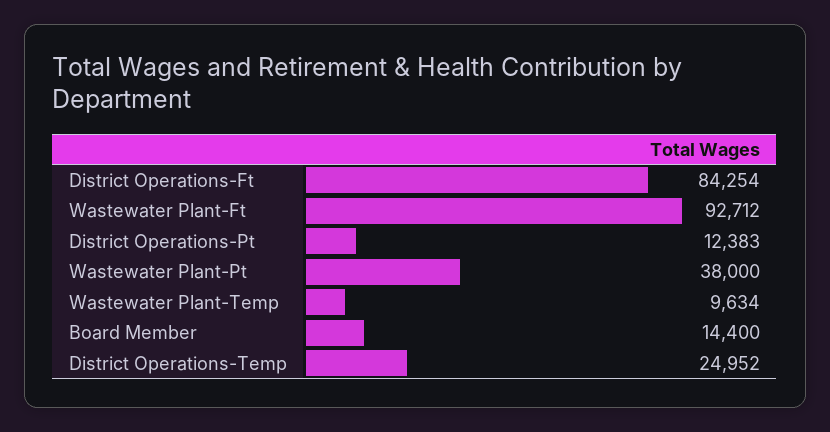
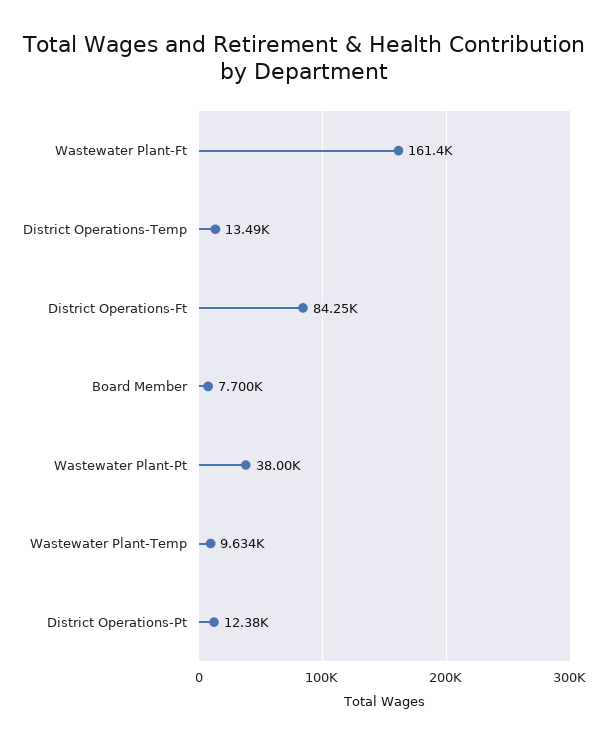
Wastewater Plant-Ft: 92712 -> 161400
Board Member: 14400 -> 7700
District Operations-Temp: 24952 -> 13490

